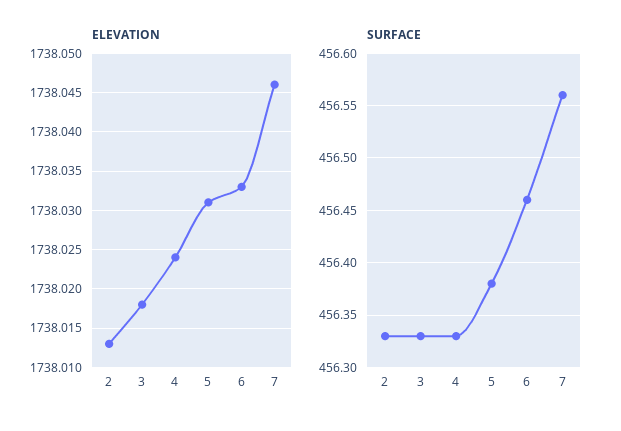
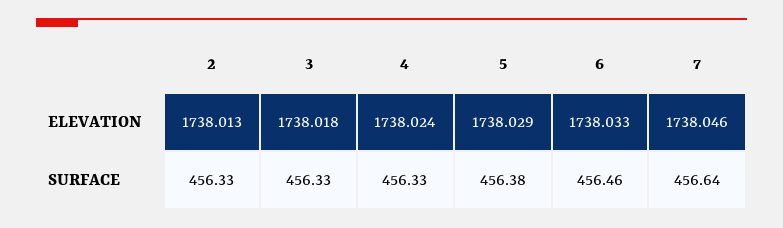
ELEVATION, 5: 1738.031 -> 1738.029
SURFACE, 7: 456.56 -> 456.64

